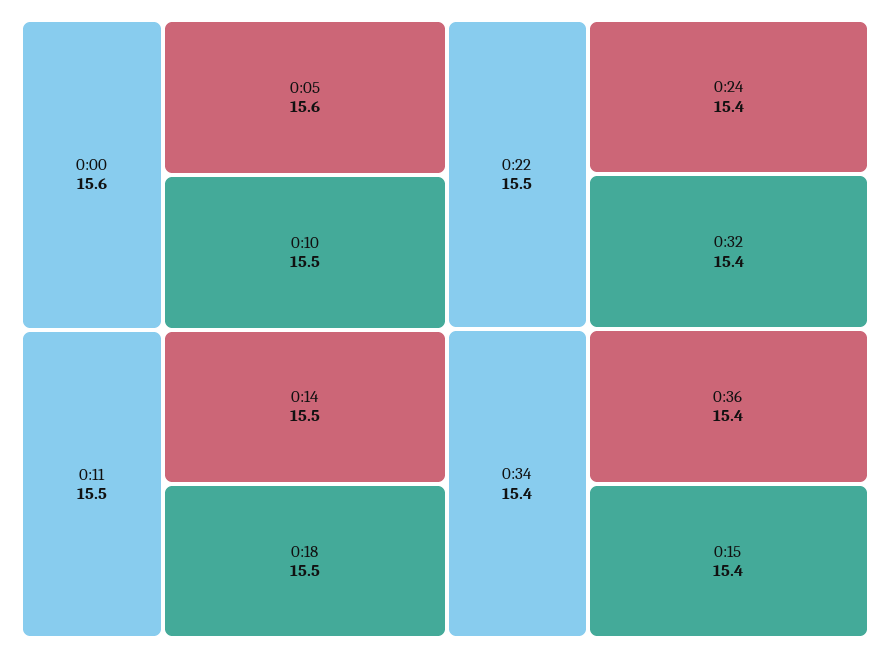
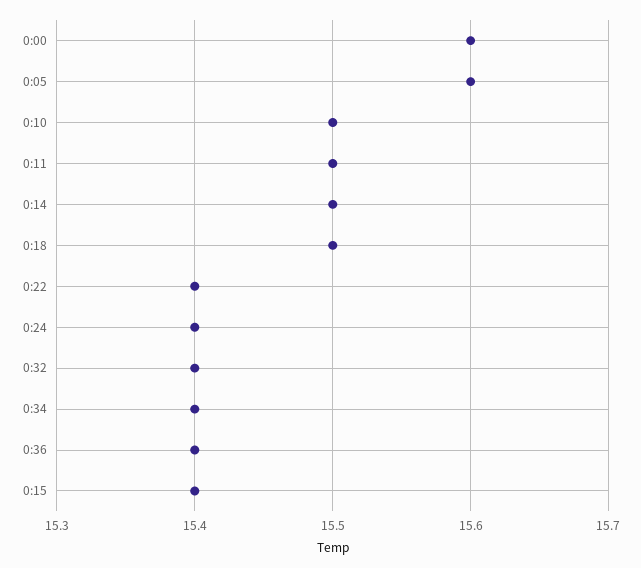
0:22: 15.5 -> 15.4

